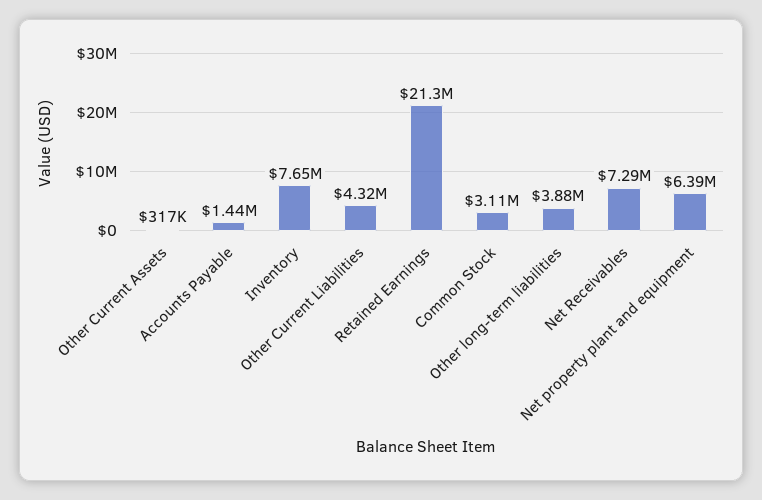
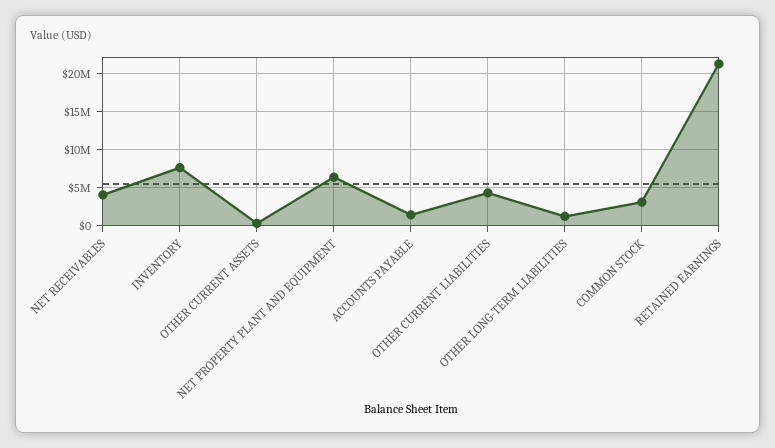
Other long-term liabilities: 3880000 -> 1000000
Net Receivables: 7290000 -> 4000000

